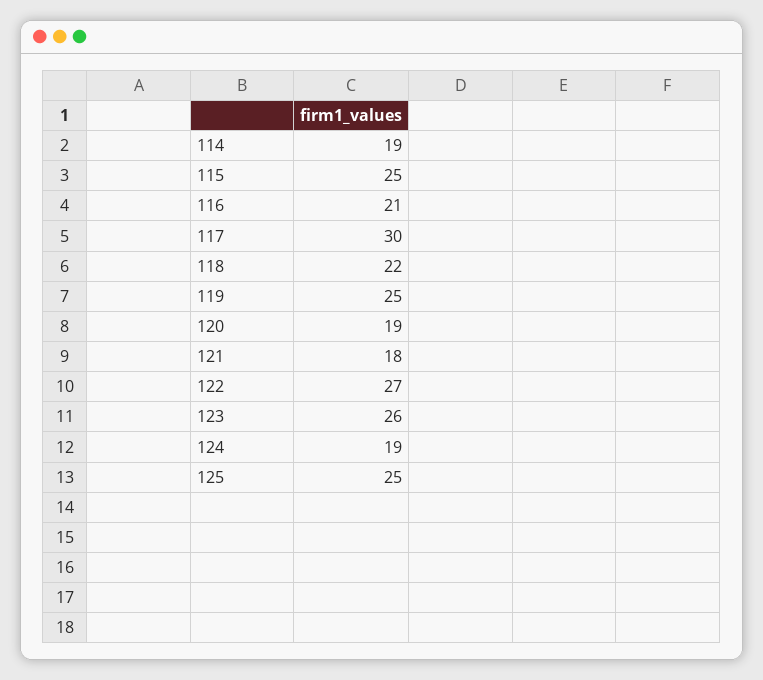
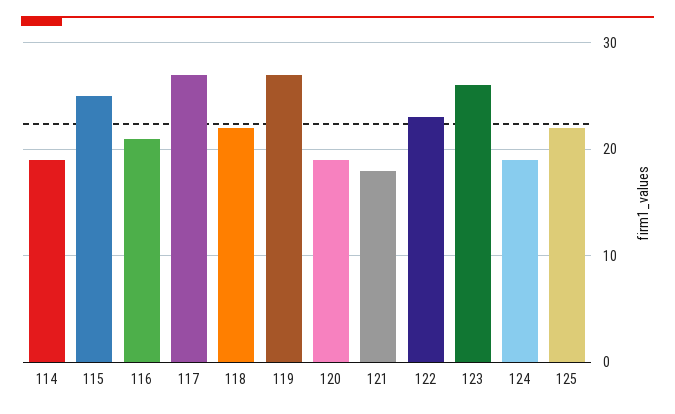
117: 30 -> 27
119: 25 -> 27
122: 27 -> 23
125: 25 -> 22

